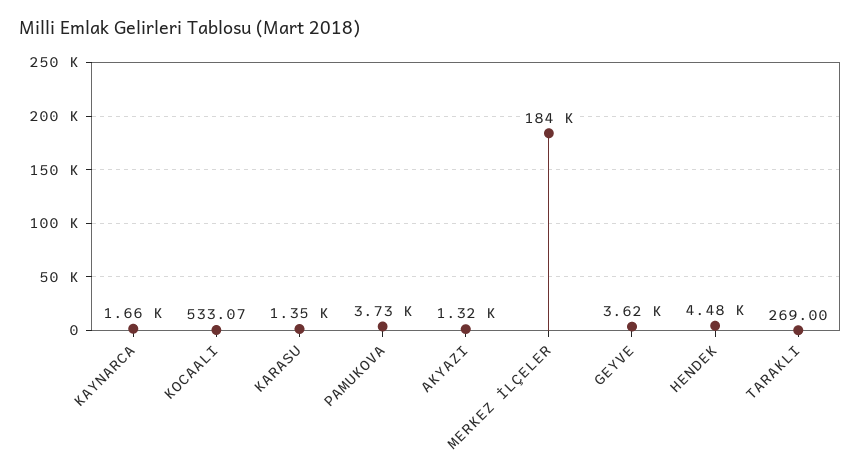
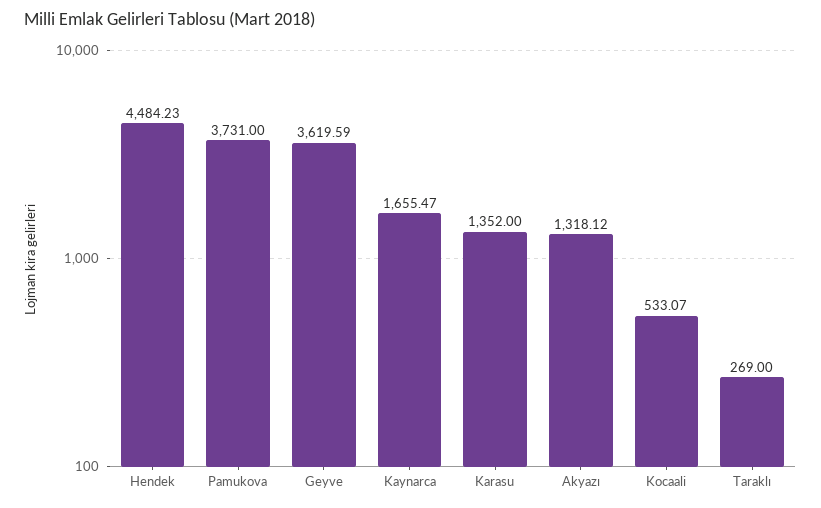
MERKEZ İLÇELER: 184000 -> none

